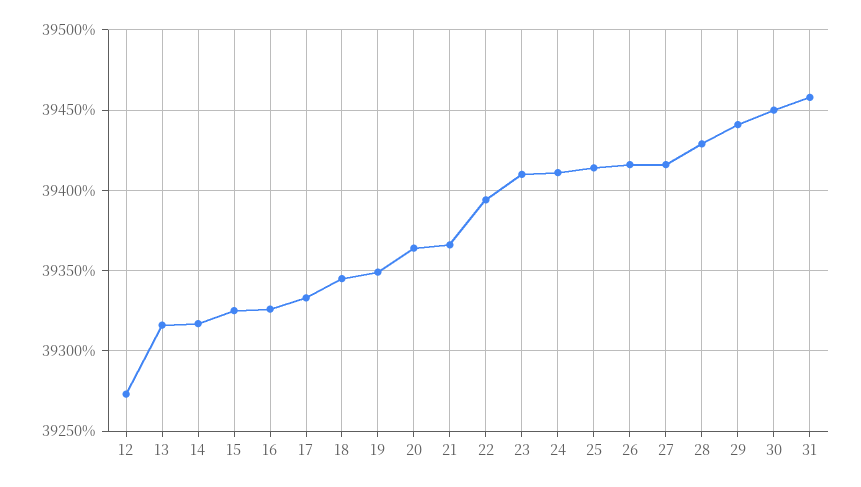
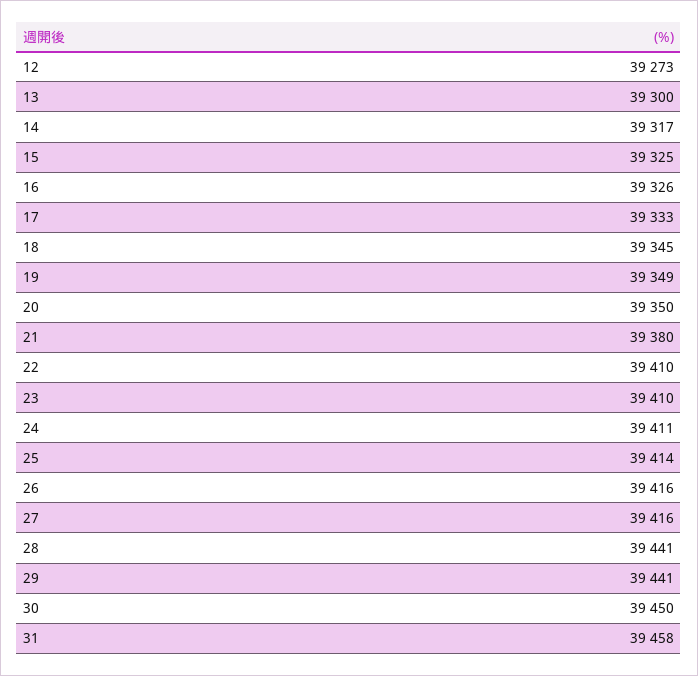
13: 39315 -> 39300
20: 39365 -> 39350
21: 39365 -> 39380
22: 39395 -> 39410
28: 39430 -> 39441

